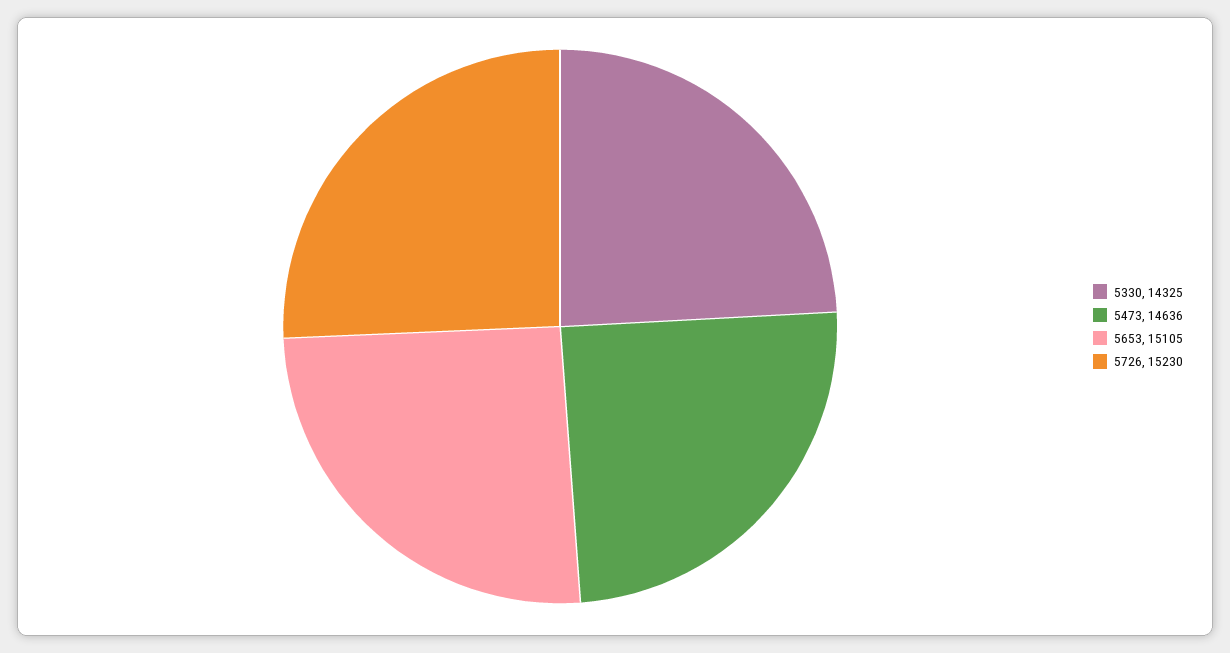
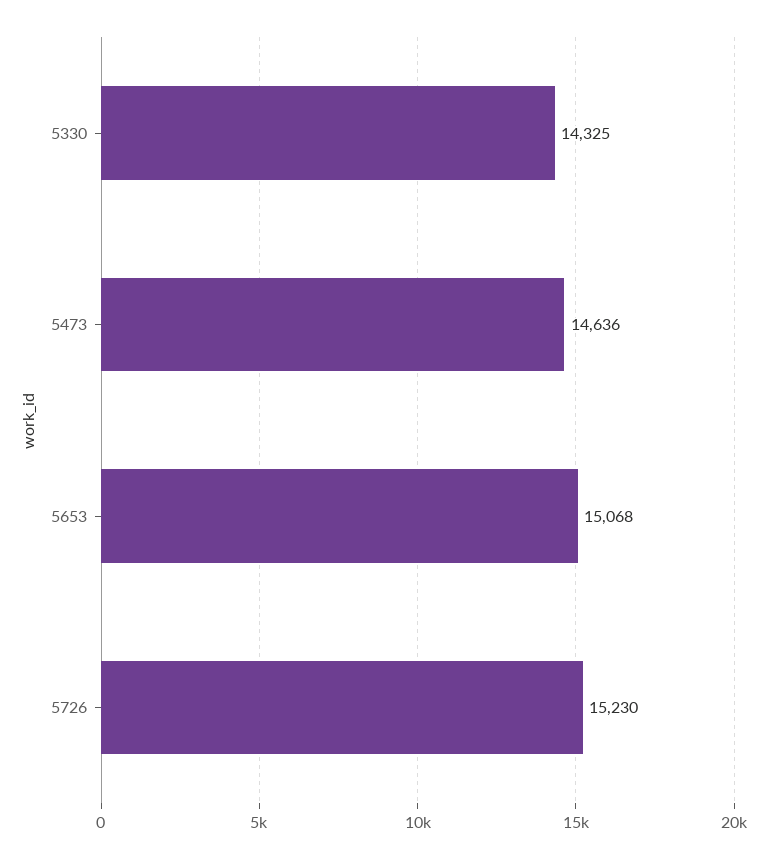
5653: 15105 -> 15068

